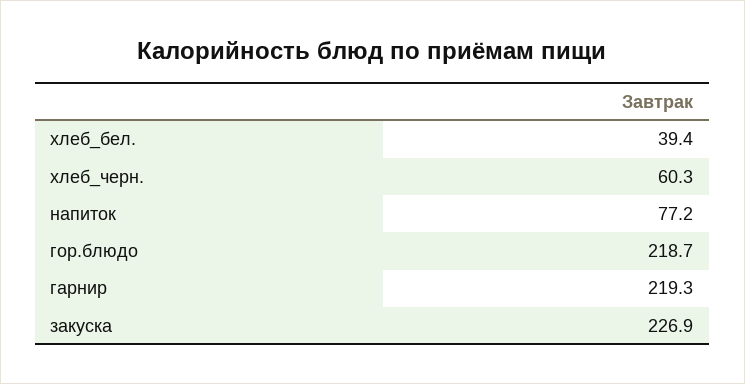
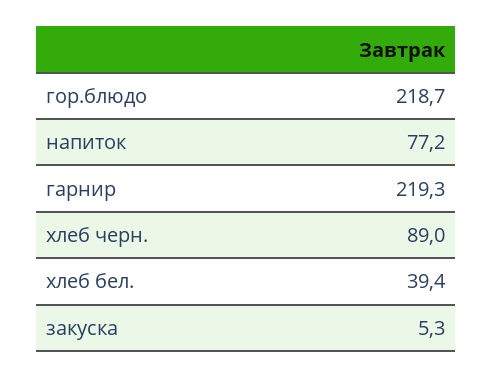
хлеб_черн.: 60.3 -> 89
закуска: 226.9 -> 5.3

